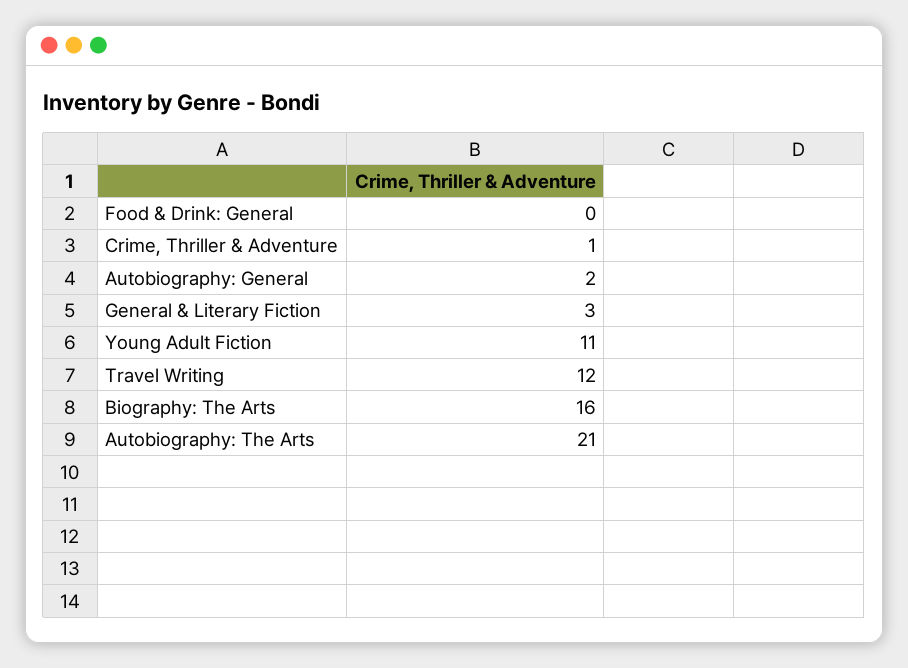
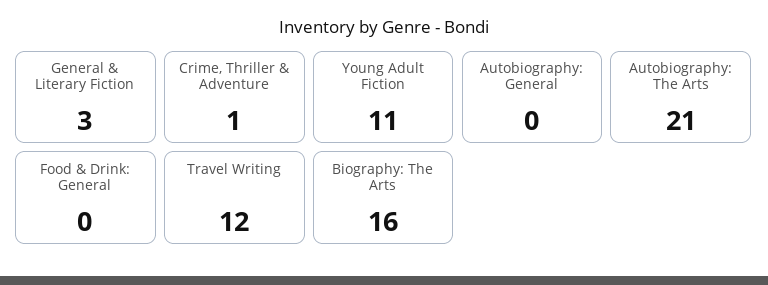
Autobiography: General: 2 -> 0

